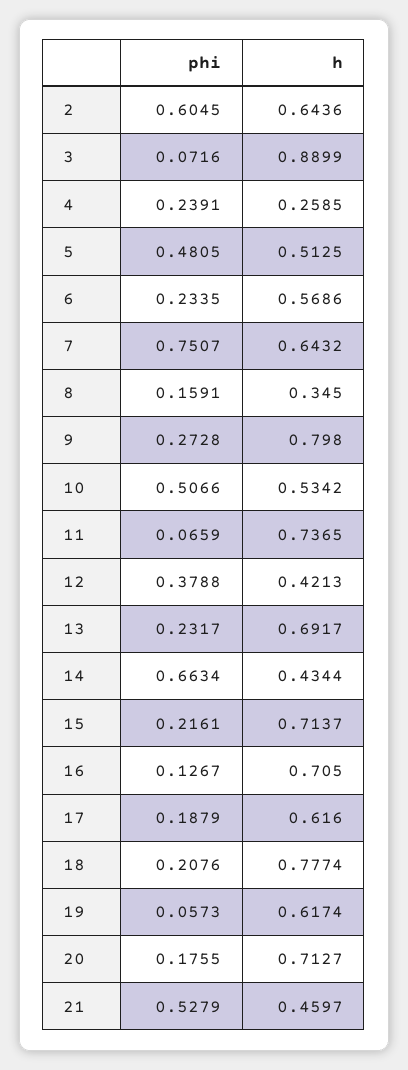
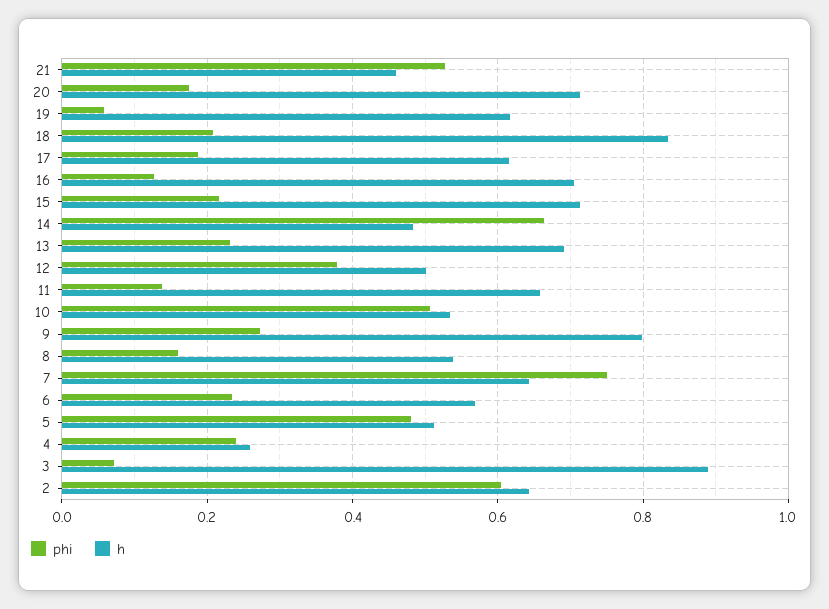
h, 8: 0.345 -> 0.54
phi, 11: 0.0659 -> 0.14
h, 11: 0.7365 -> 0.66
h, 12: 0.4213 -> 0.5
h, 14: 0.4344 -> 0.48
h, 18: 0.7774 -> 0.84

